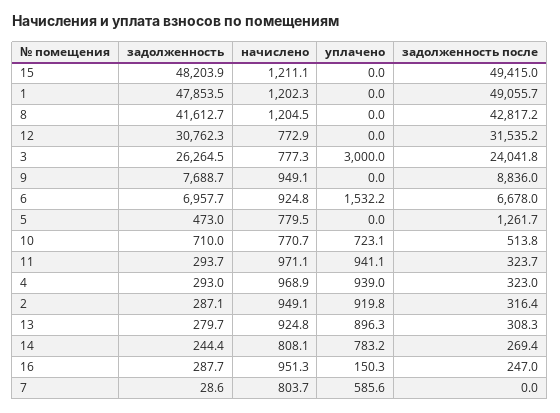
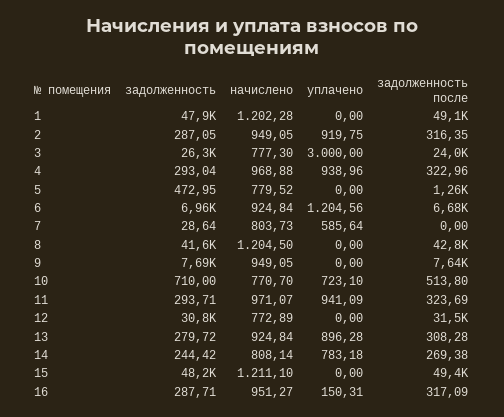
задолженность после, 9: 8836 -> 7640
уплачено, 6: 1532.2 -> 1204.56
задолженность после, 16: 247 -> 317.09

